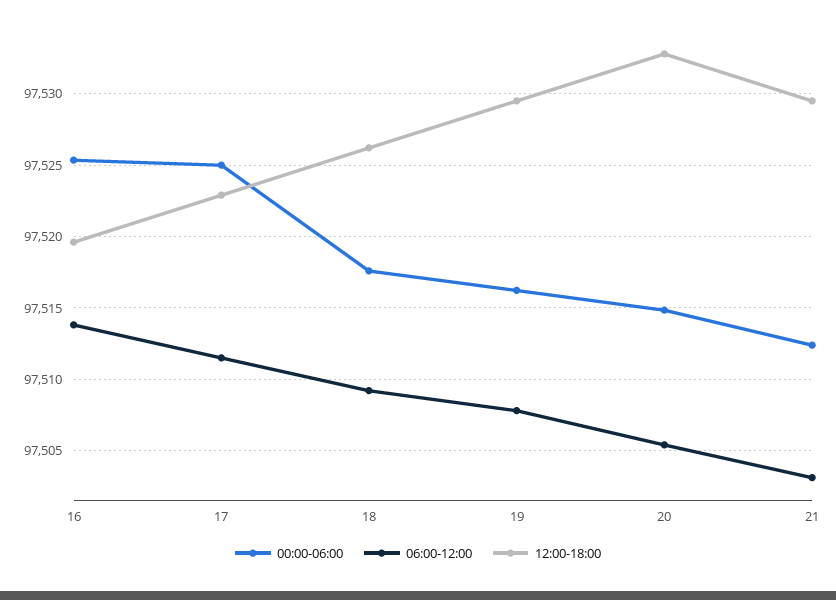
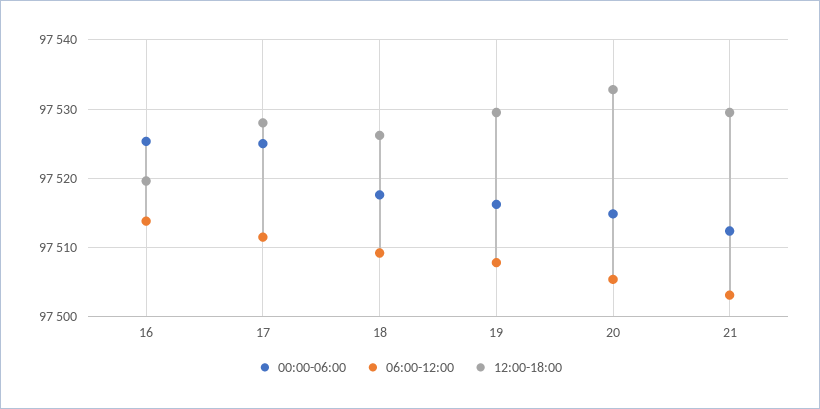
12:00-18:00, 17: 97523 -> 97528

